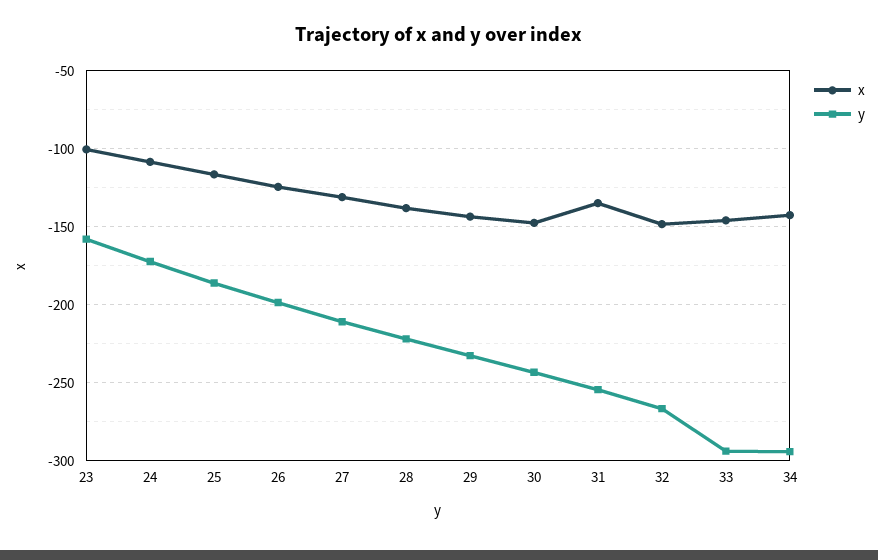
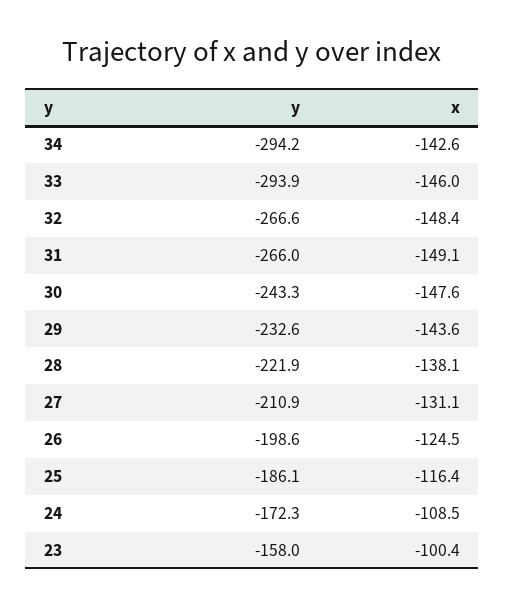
x, 31: -135 -> -149.1
y, 31: -255 -> -266

